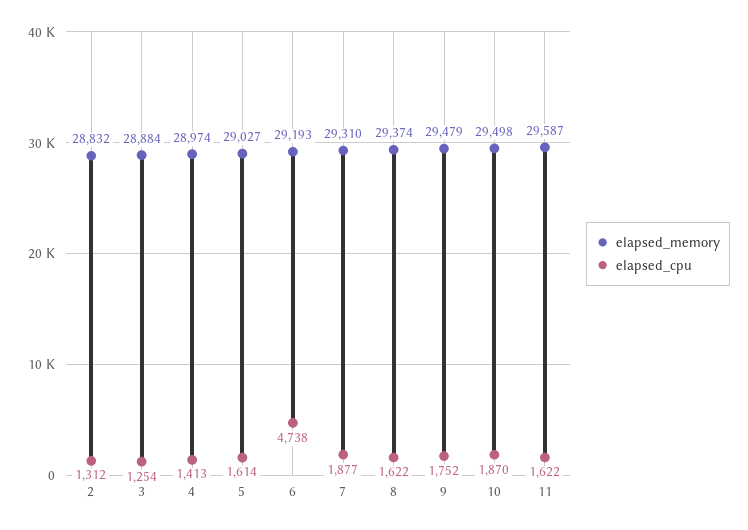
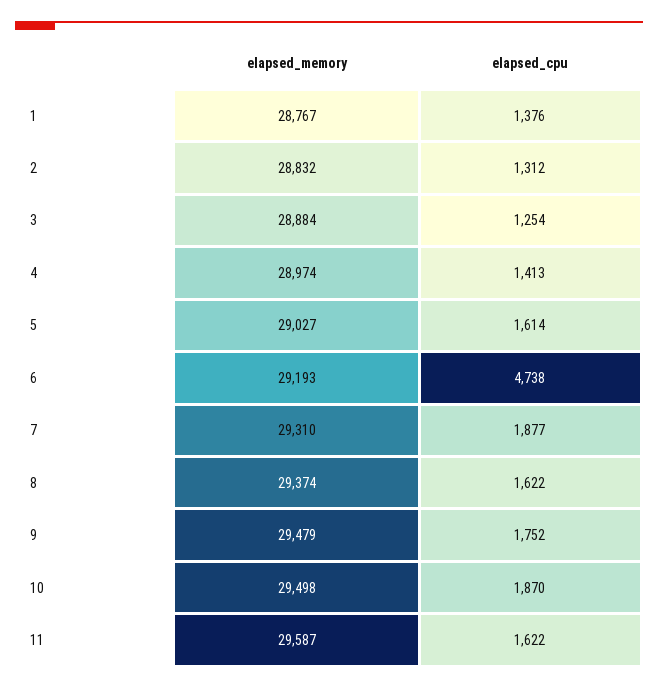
elapsed_memory, 1: none -> 28767
elapsed_cpu, 1: none -> 1376

